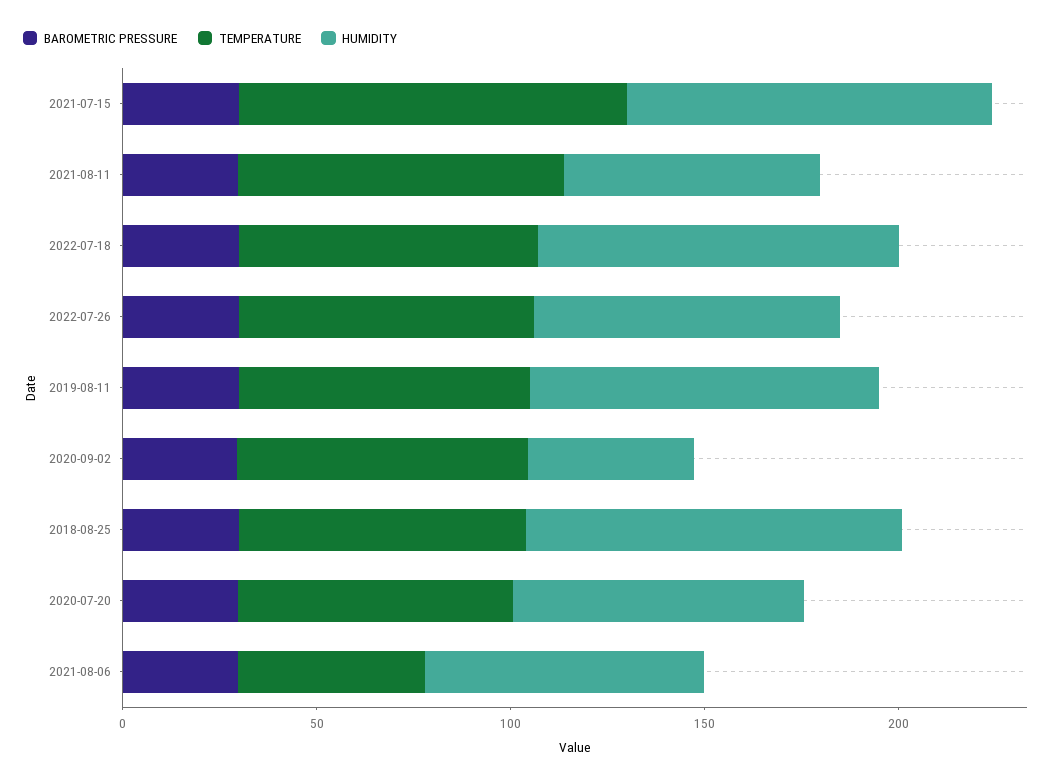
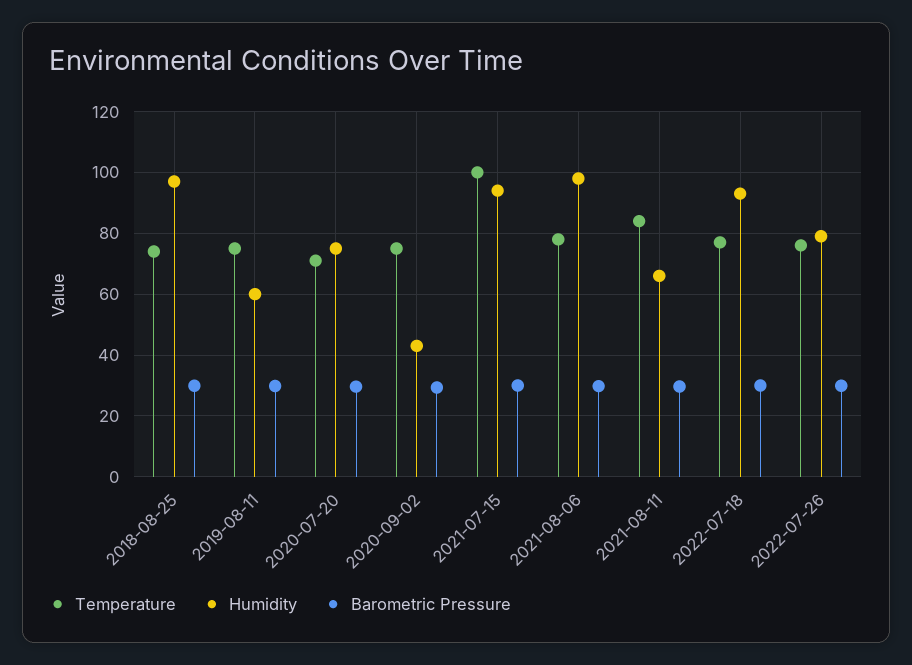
HUMIDITY, 2019-08-11: 90 -> 60
TEMPERATURE, 2021-08-06: 50 -> 78
HUMIDITY, 2021-08-06: 70 -> 98

